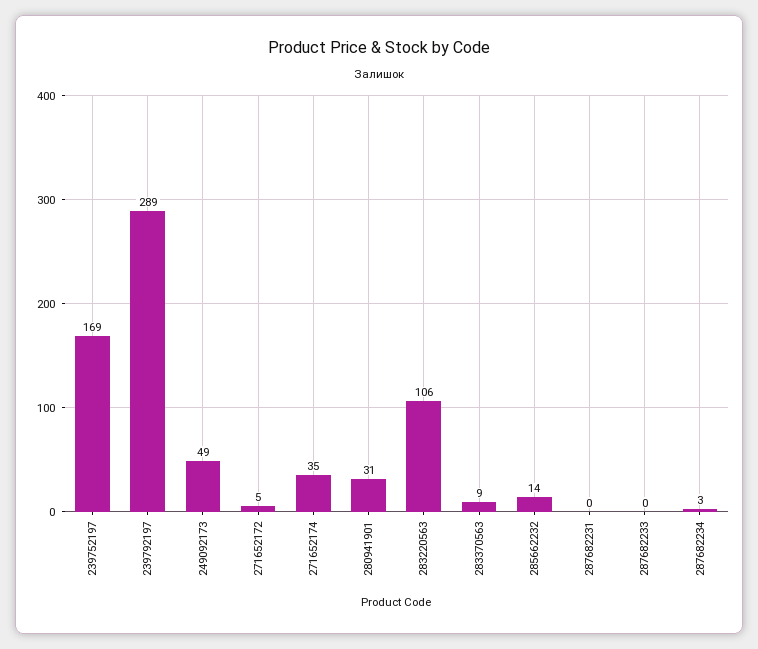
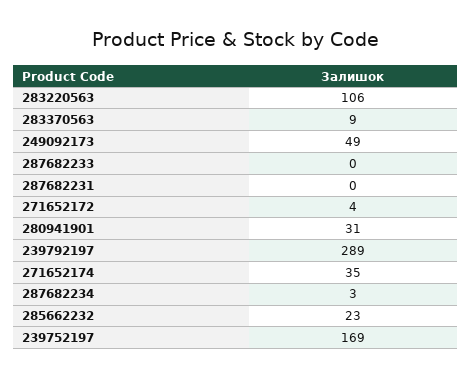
271652172: 5 -> 4
285662232: 14 -> 23

